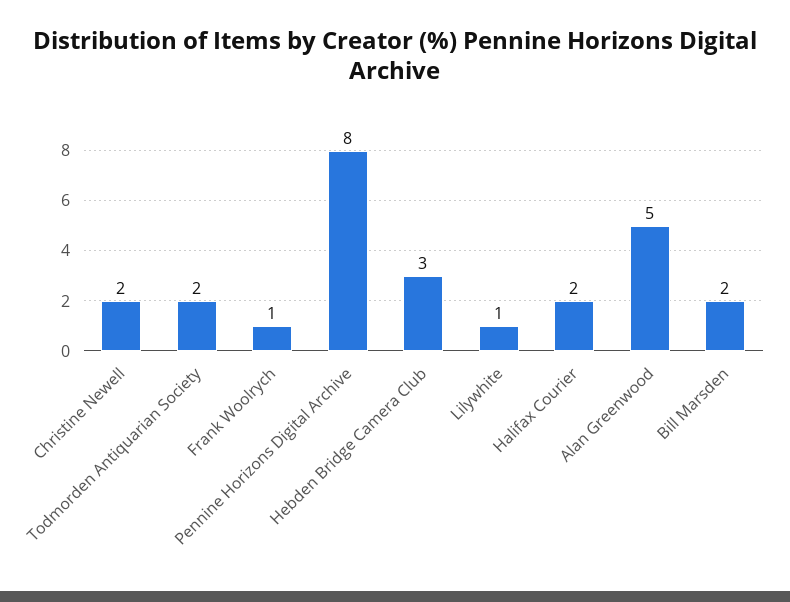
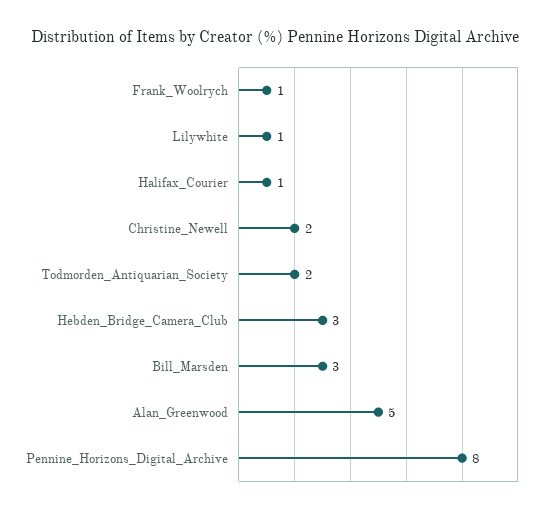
Halifax Courier: 2 -> 1
Bill Marsden: 2 -> 3

